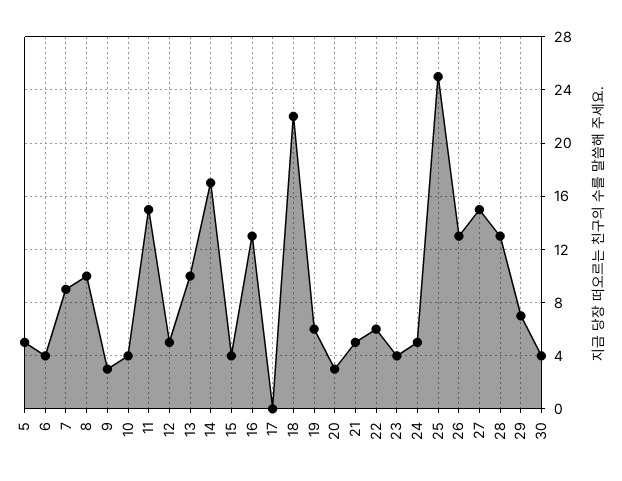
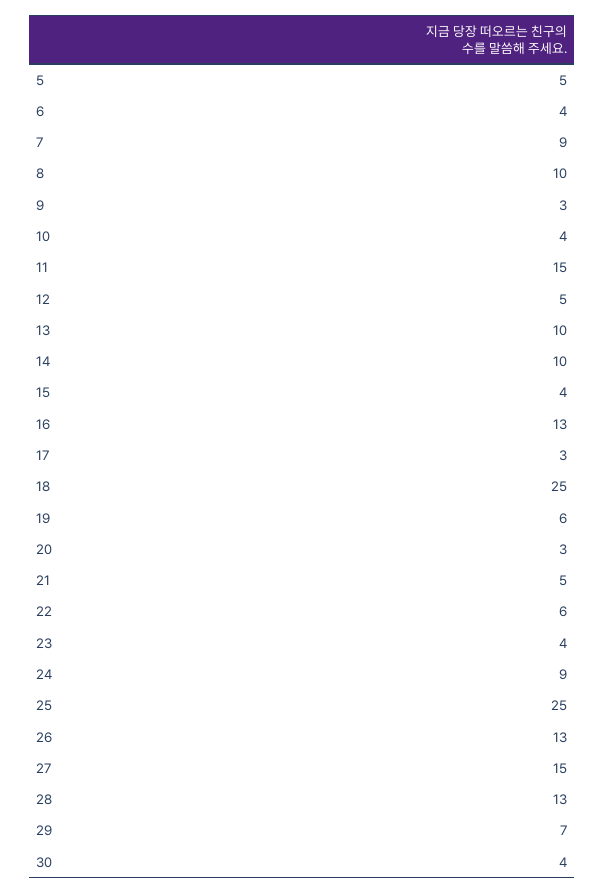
14: 17 -> 10
17: 0 -> 3
18: 22 -> 25
24: 5 -> 9

